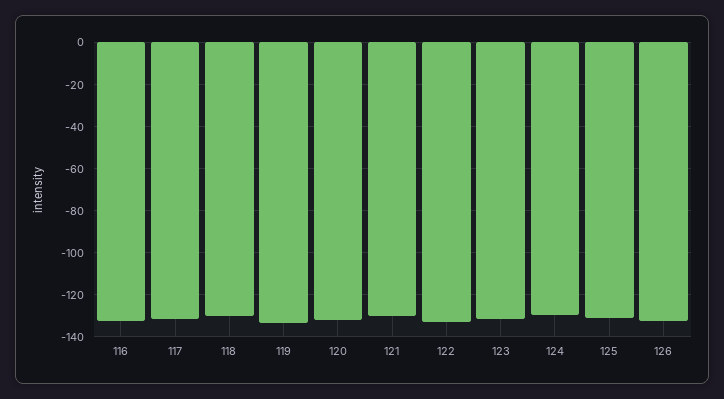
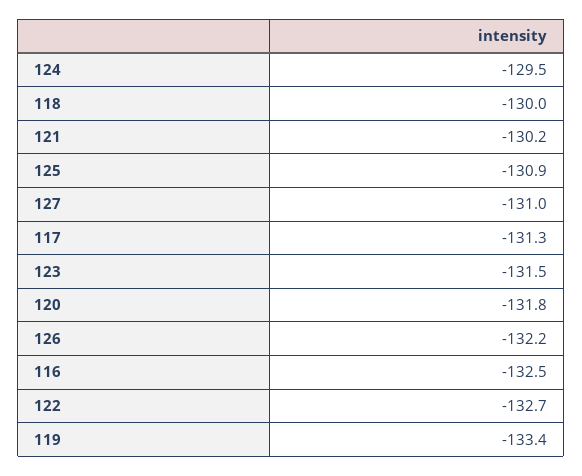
127: none -> -131

